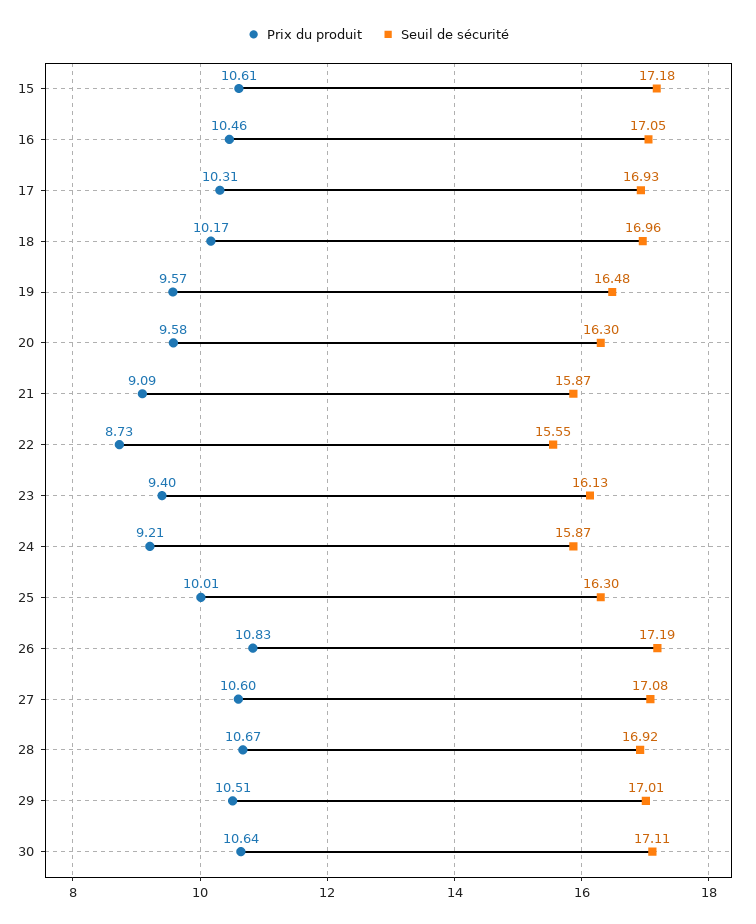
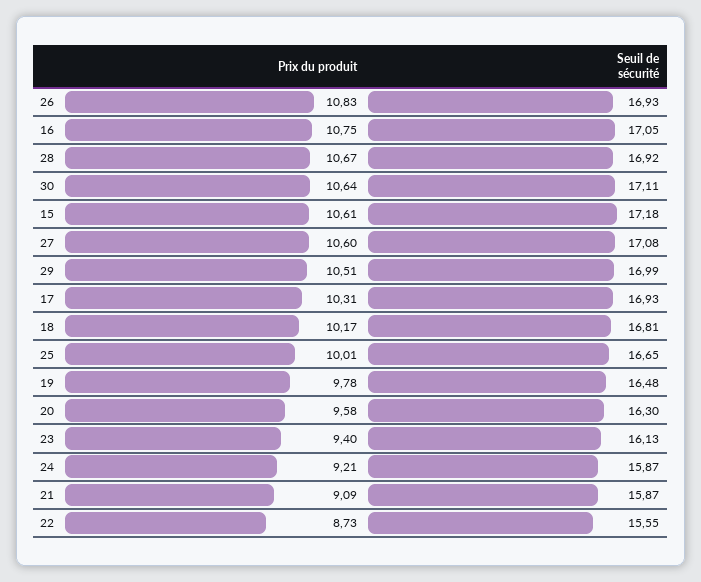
Prix du produit, 16: 10.46 -> 10.75
Seuil de sécurité, 18: 16.96 -> 16.81
Prix du produit, 19: 9.57 -> 9.78
Seuil de sécurité, 25: 16.3 -> 16.65
Seuil de sécurité, 26: 17.19 -> 16.93
Seuil de sécurité, 29: 17.01 -> 16.99

